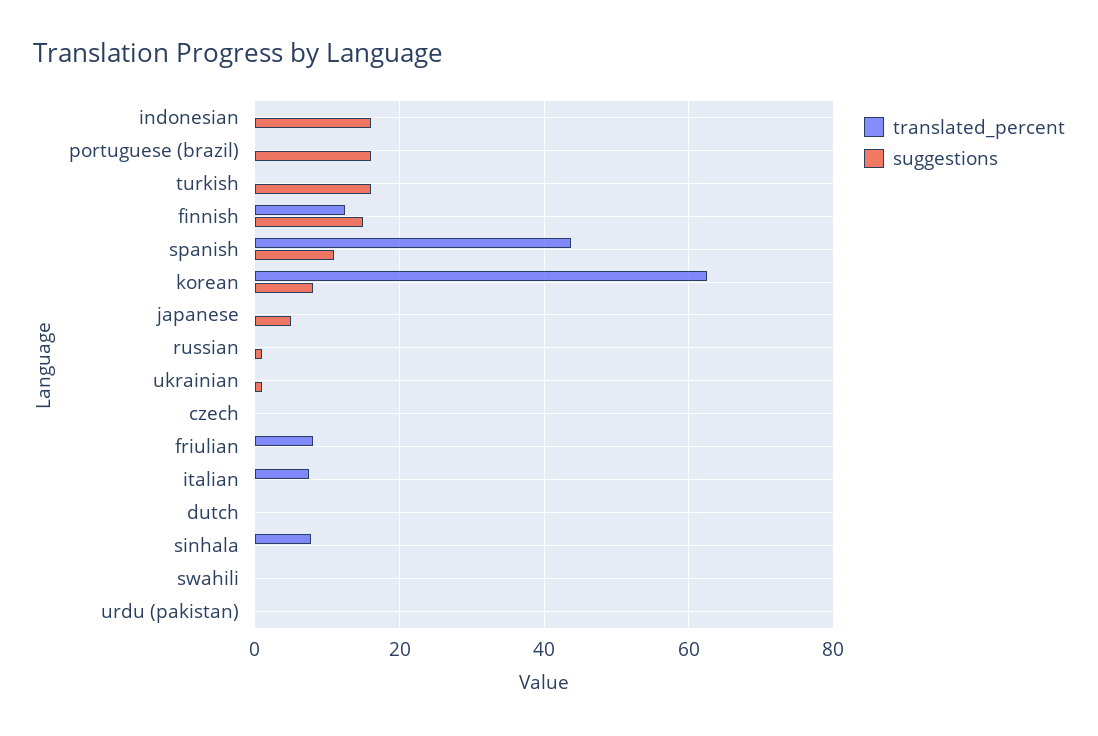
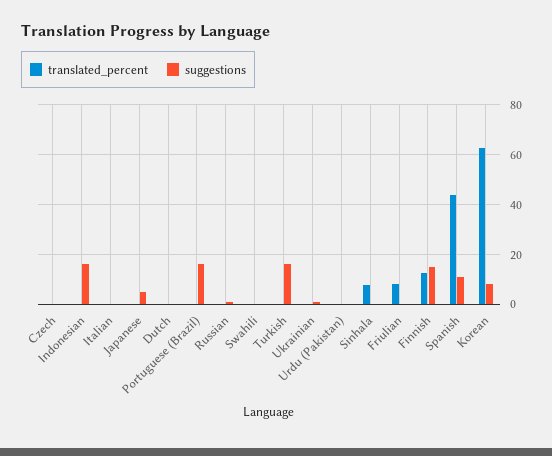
translated_percent, italian: 8 -> 0

